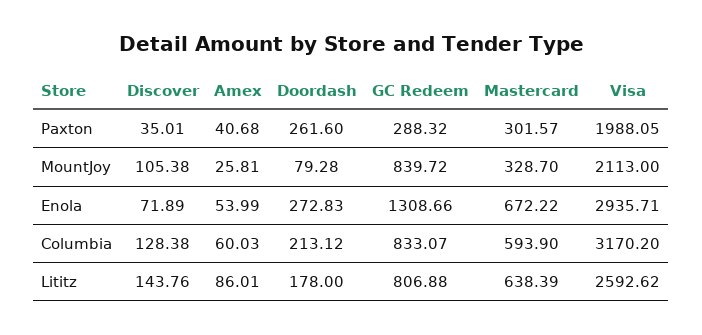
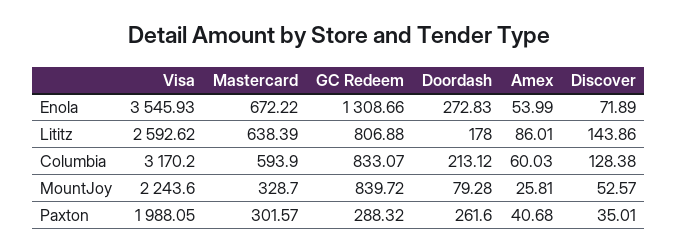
Discover, MountJoy: 105.38 -> 52.57
Visa, MountJoy: 2113 -> 2243.6
Visa, Enola: 2935.71 -> 3545.93
Discover, Lititz: 143.76 -> 143.86

